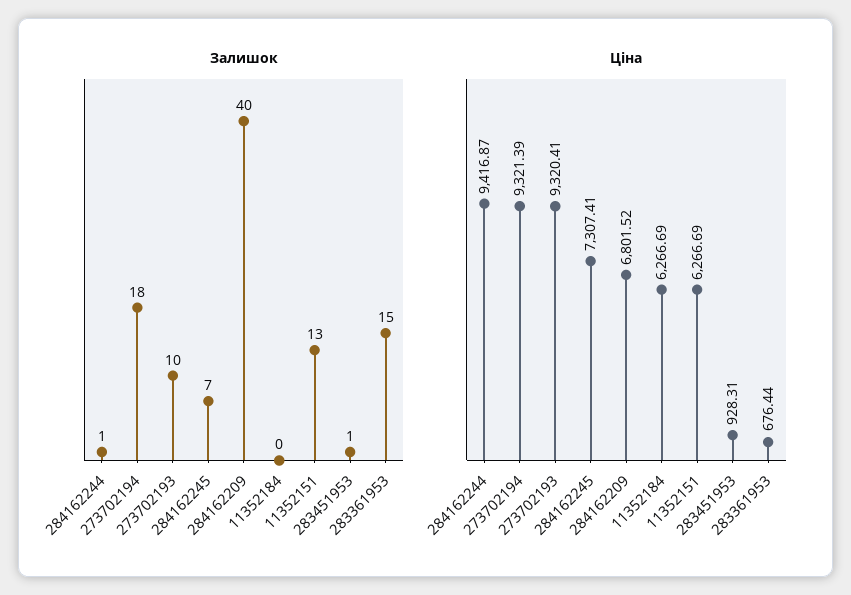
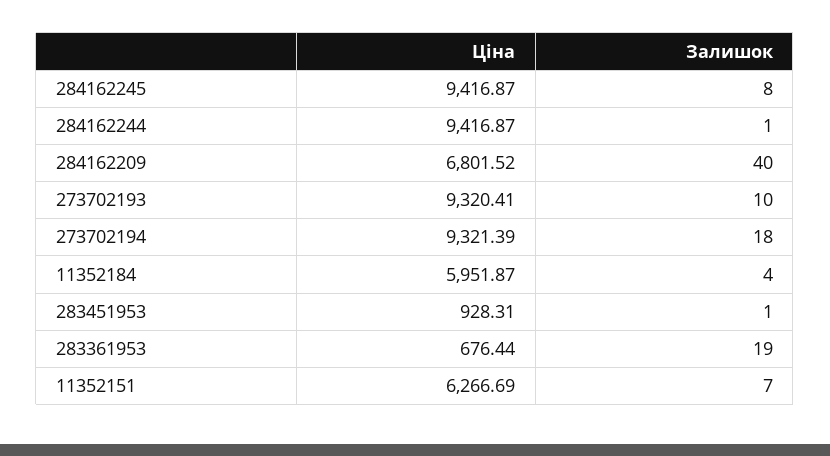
Залишок, 284162245: 7 -> 8
Залишок, 11352184: 0 -> 4
Залишок, 11352151: 13 -> 7
Залишок, 283361953: 15 -> 19
Ціна, 284162245: 7307.41 -> 9416.87
Ціна, 11352184: 6266.69 -> 5951.87

